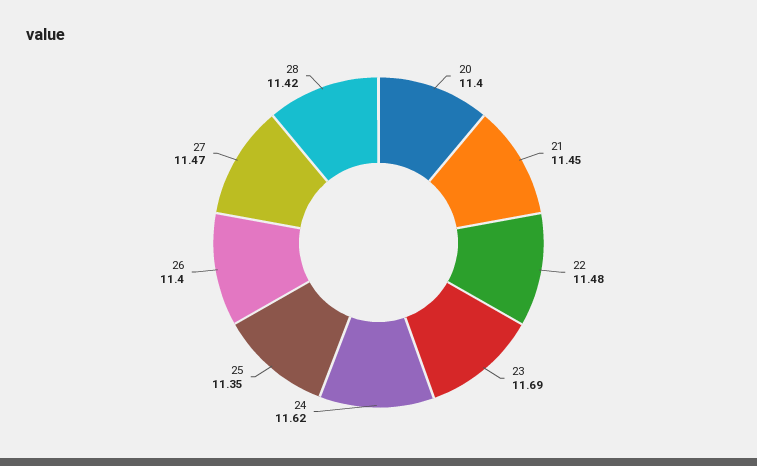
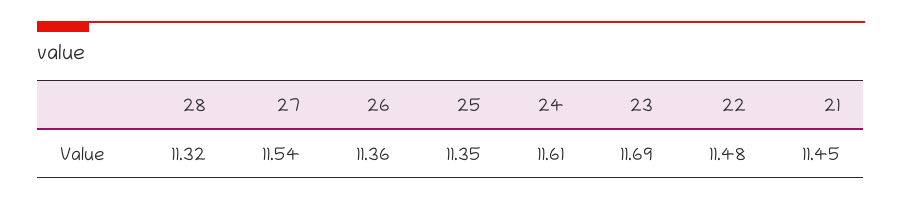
20: 11.4 -> none
24: 11.62 -> 11.61
26: 11.4 -> 11.36
27: 11.47 -> 11.54
28: 11.42 -> 11.32

